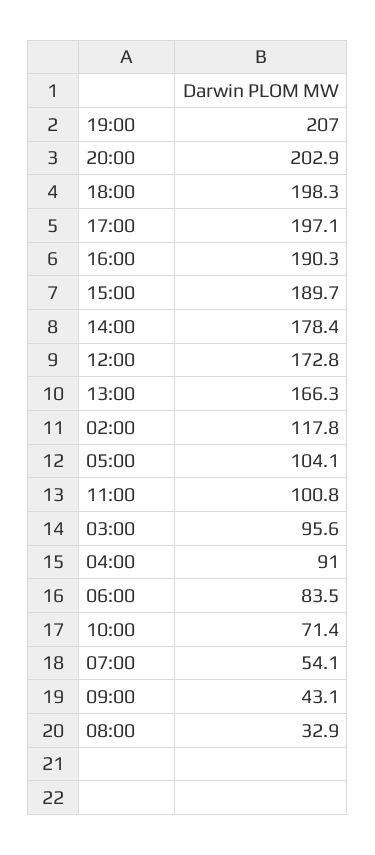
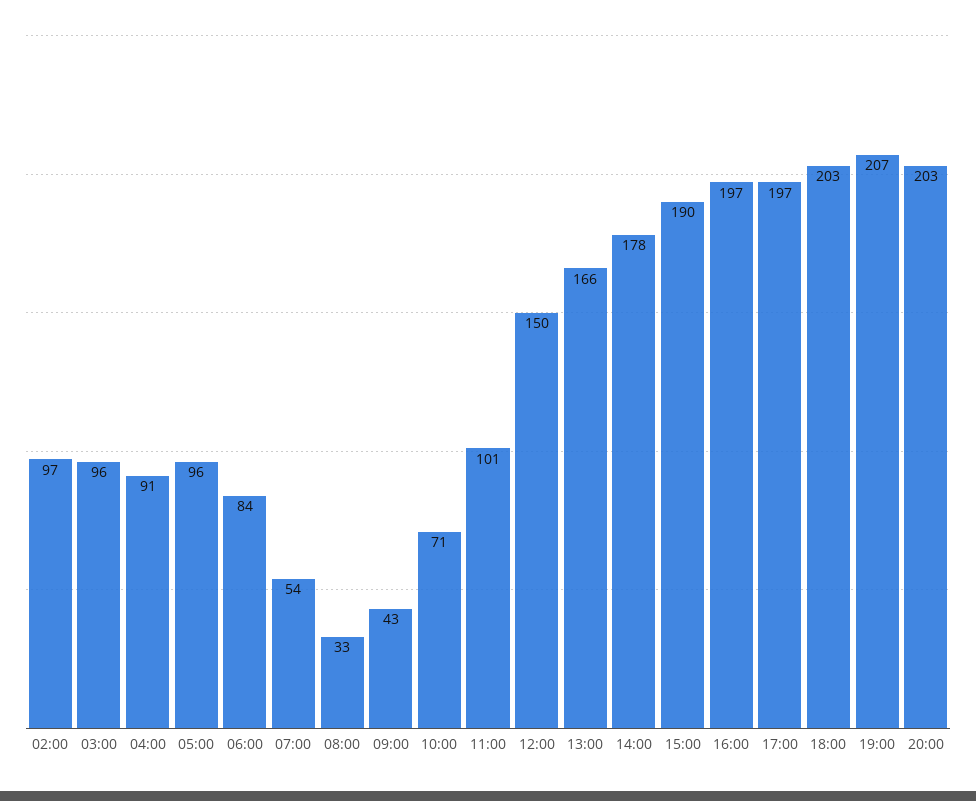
18:00: 198.3 -> 203
16:00: 190.3 -> 197
12:00: 172.8 -> 150
02:00: 117.8 -> 97
05:00: 104.1 -> 96

